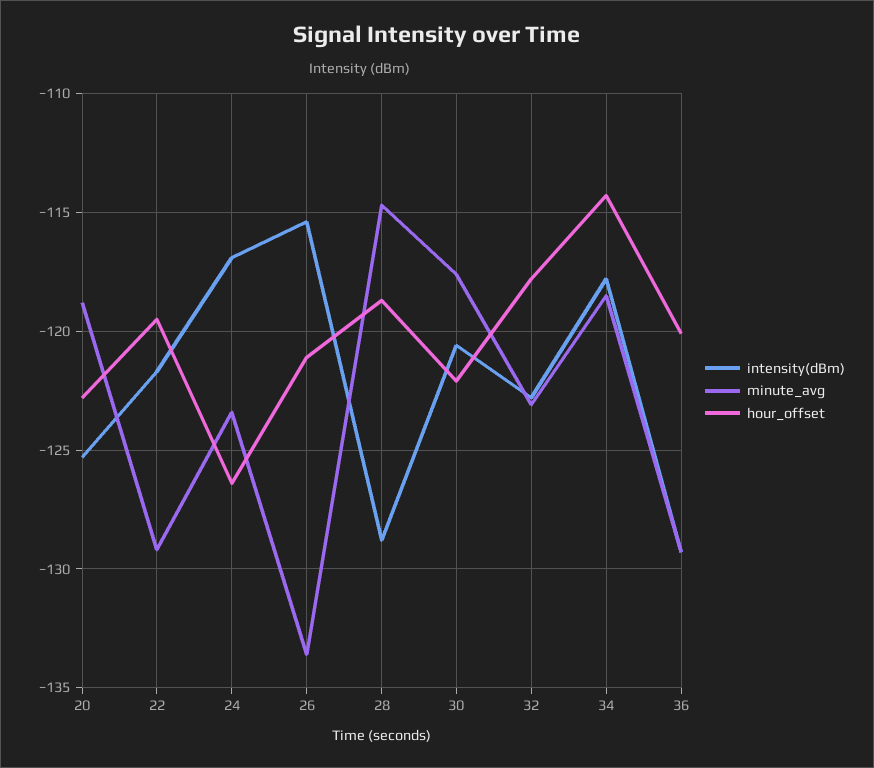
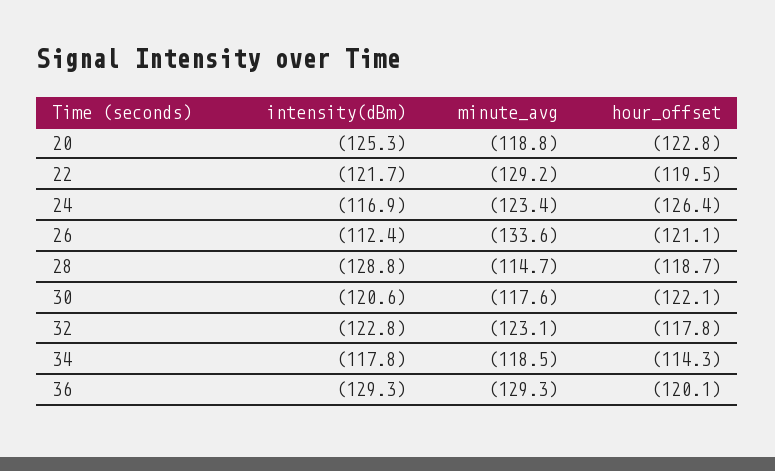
intensity(dBm), 26: -115.5 -> -112.4

